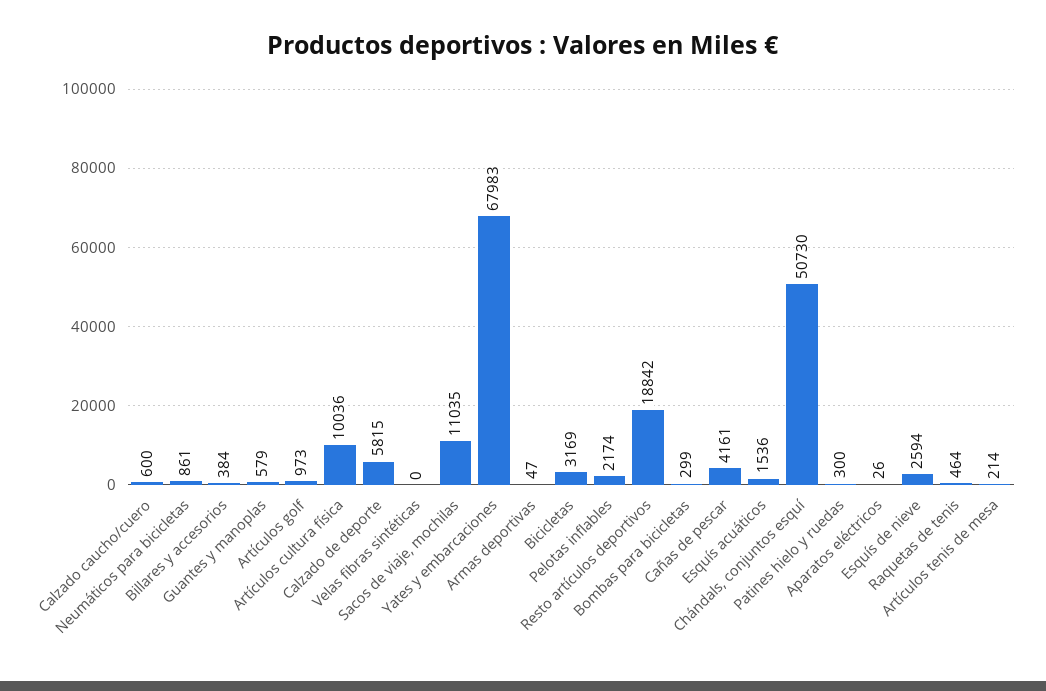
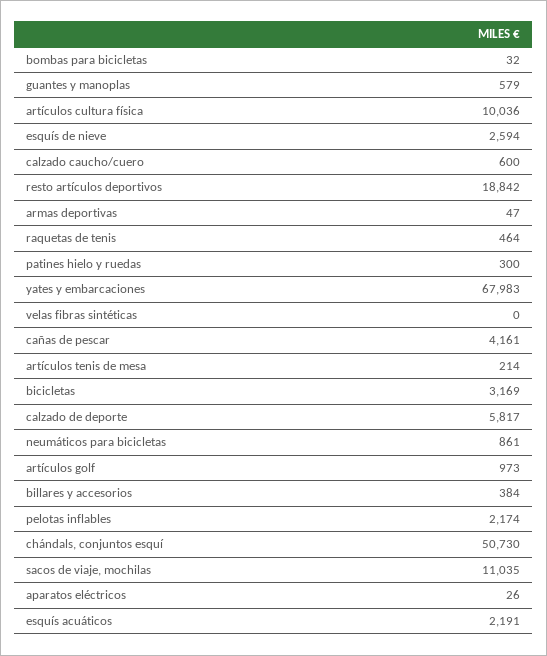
Calzado de deporte: 5815 -> 5817
Bombas para bicicletas: 299 -> 32
Esquís acuáticos: 1536 -> 2191

